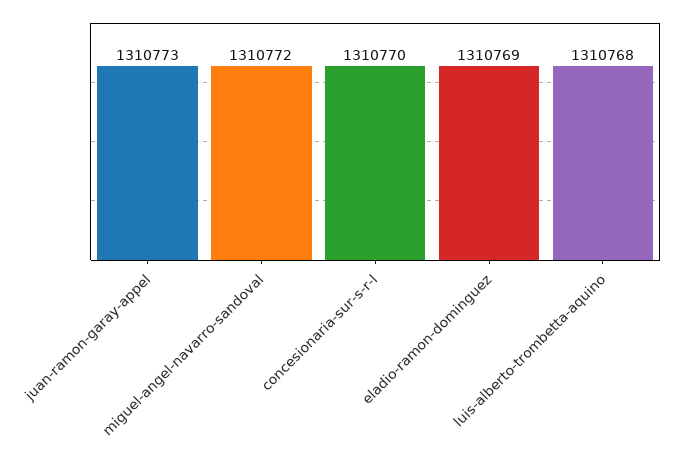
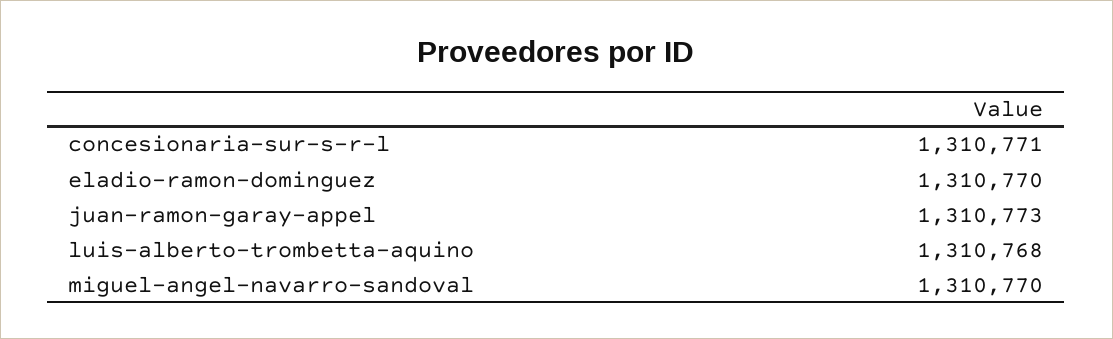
miguel-angel-navarro-sandoval: 1310772 -> 1310770
concesionaria-sur-s-r-l: 1310770 -> 1310771
eladio-ramon-dominguez: 1310769 -> 1310770

